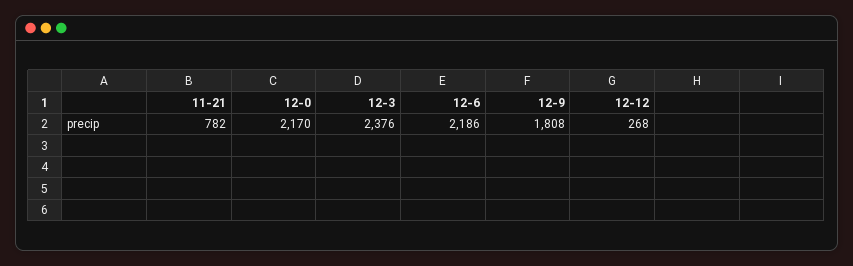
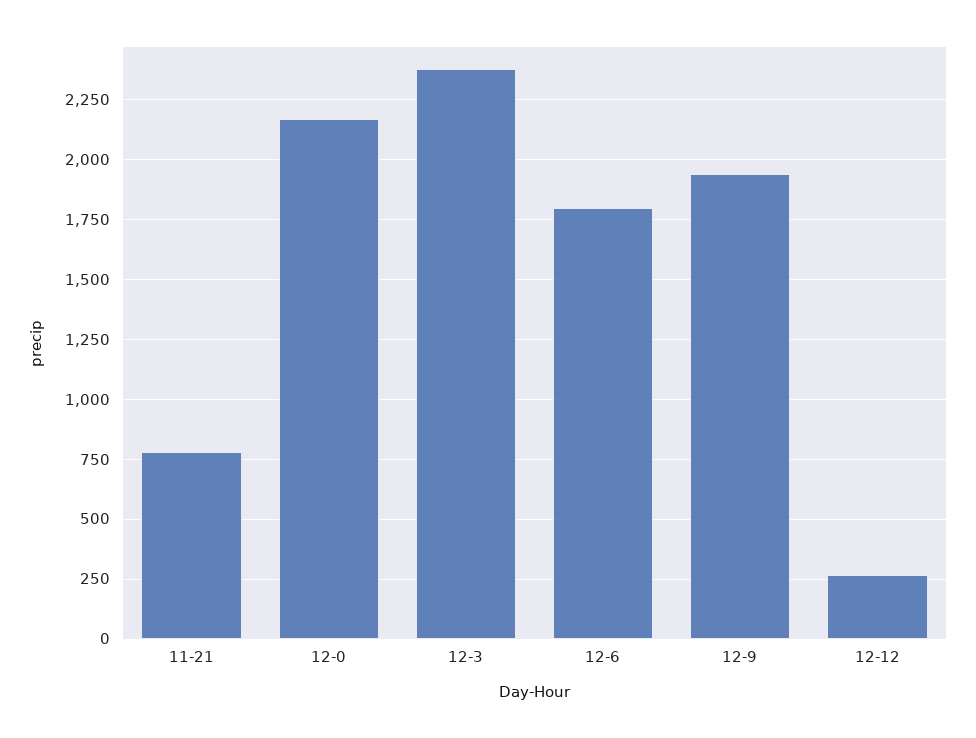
12-6: 2186 -> 1800
12-9: 1808 -> 1950

